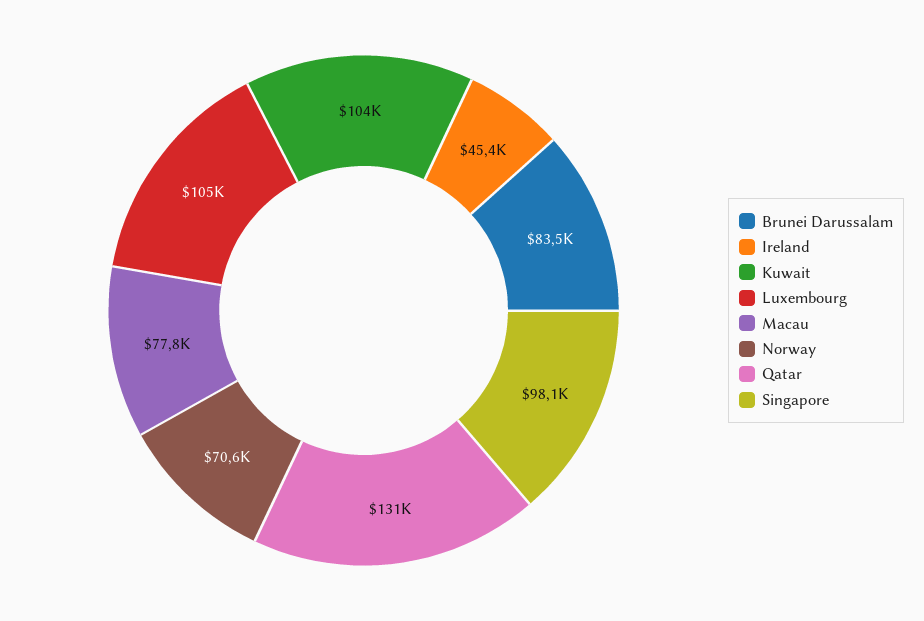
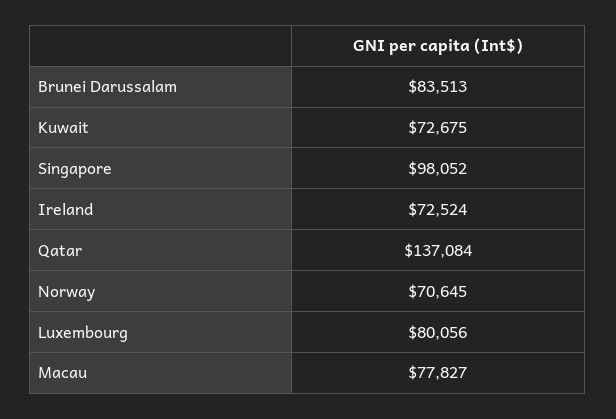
Ireland: 45400 -> 72524
Kuwait: 104000 -> 72675
Luxembourg: 105000 -> 80056
Qatar: 131000 -> 137084

